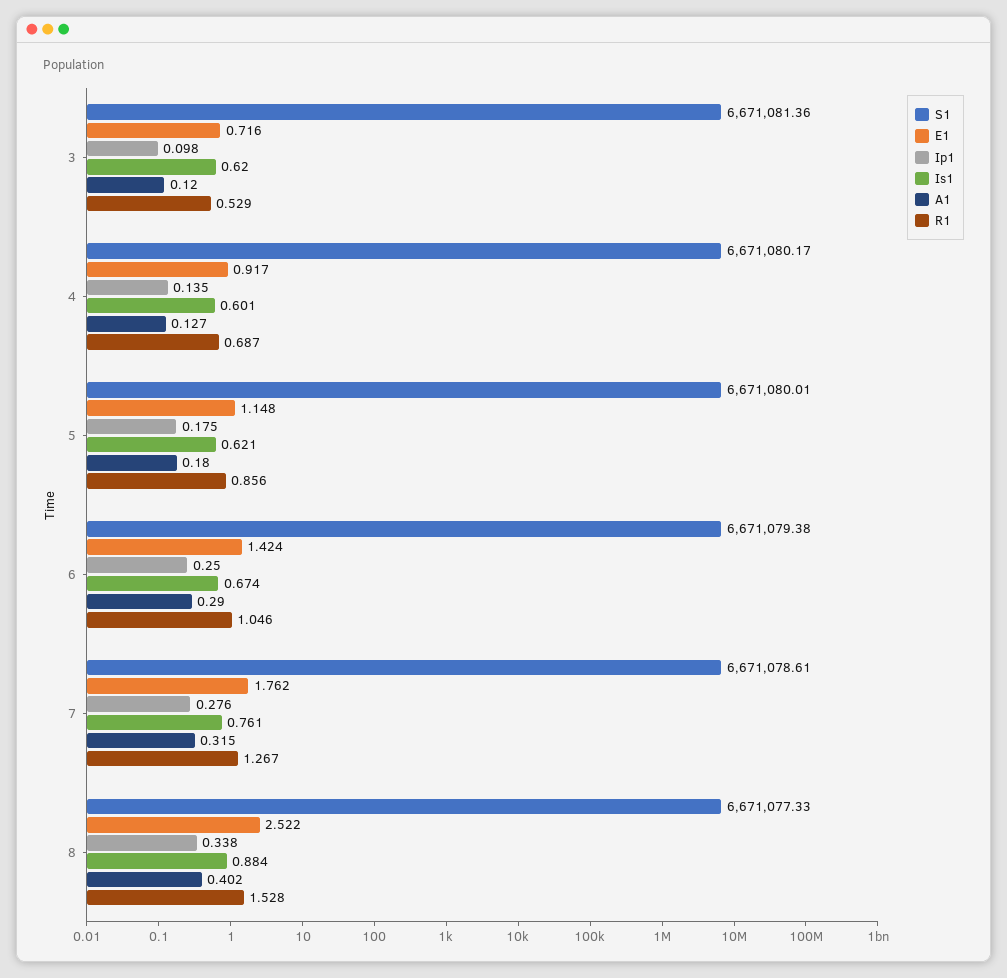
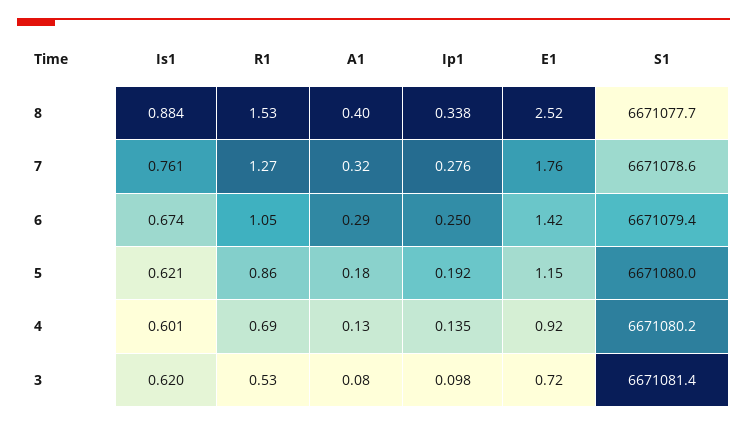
A1, 3: 0.12 -> 0.08
Ip1, 5: 0.175 -> 0.192
S1, 8: 6671077.33 -> 6671077.7

